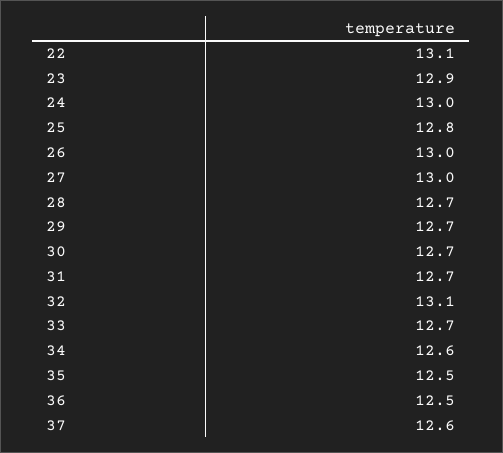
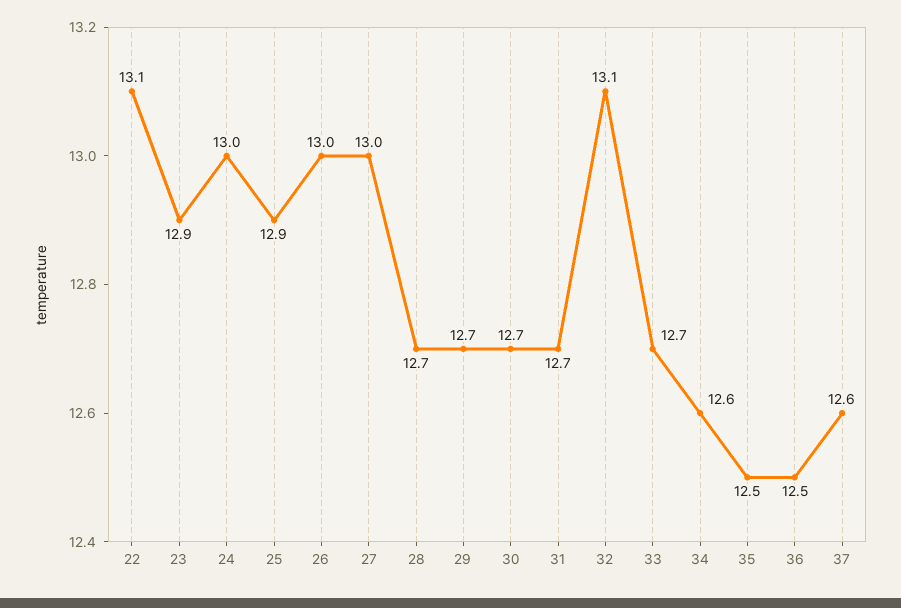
25: 12.8 -> 12.9

